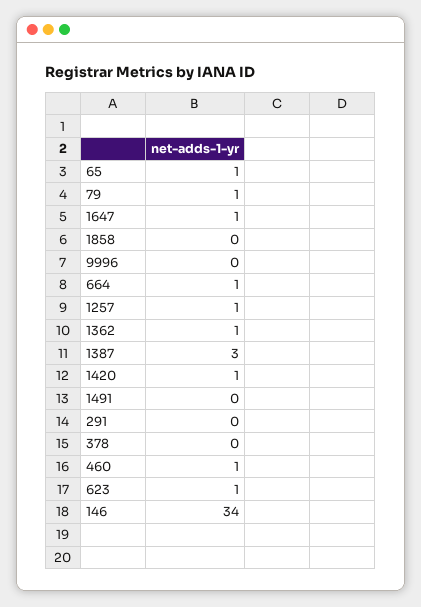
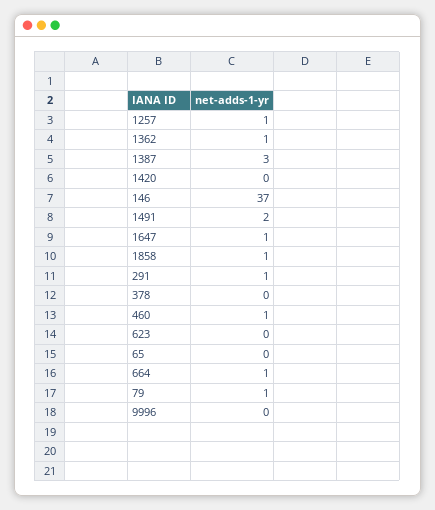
65: 1 -> 0
1858: 0 -> 1
1420: 1 -> 0
1491: 0 -> 2
291: 0 -> 1
623: 1 -> 0
146: 34 -> 37

